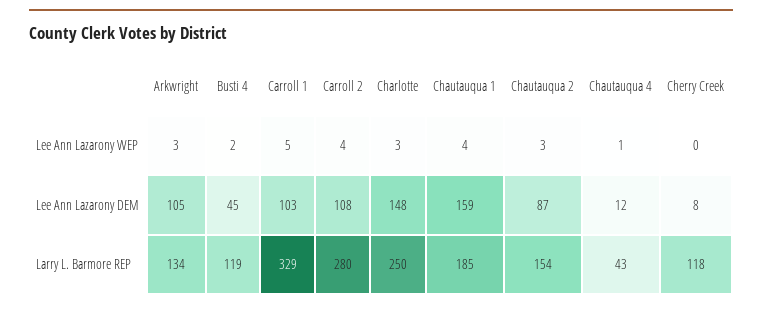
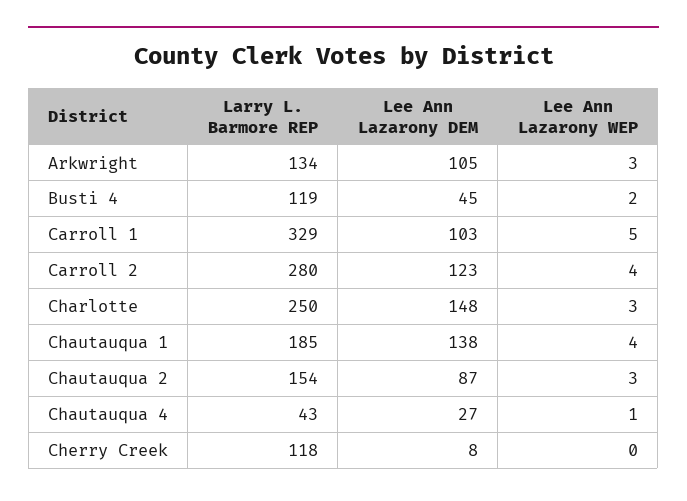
Carroll 2, Lee Ann Lazarony DEM: 108 -> 123
Chautauqua 1, Lee Ann Lazarony DEM: 159 -> 138
Chautauqua 4, Lee Ann Lazarony DEM: 12 -> 27

